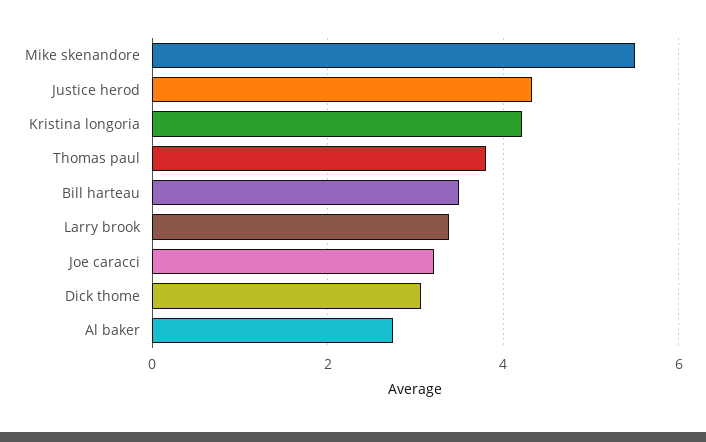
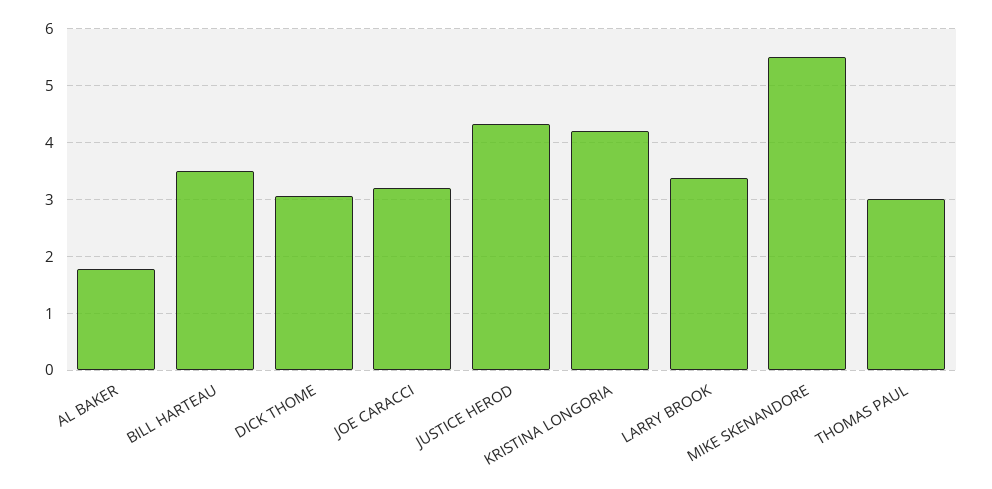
Thomas paul: 3.8 -> 3
Al baker: 2.8 -> 1.8

